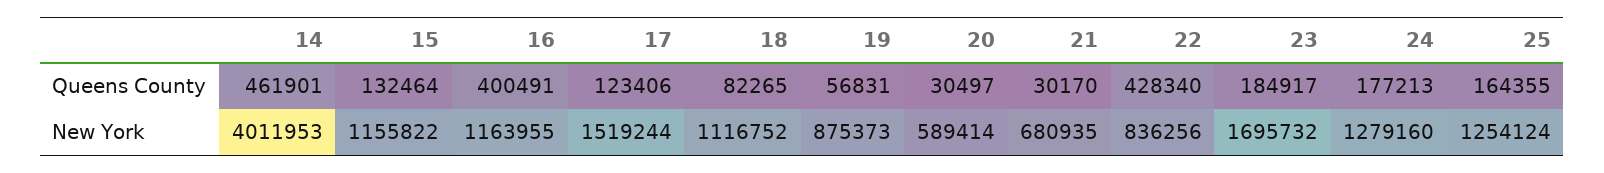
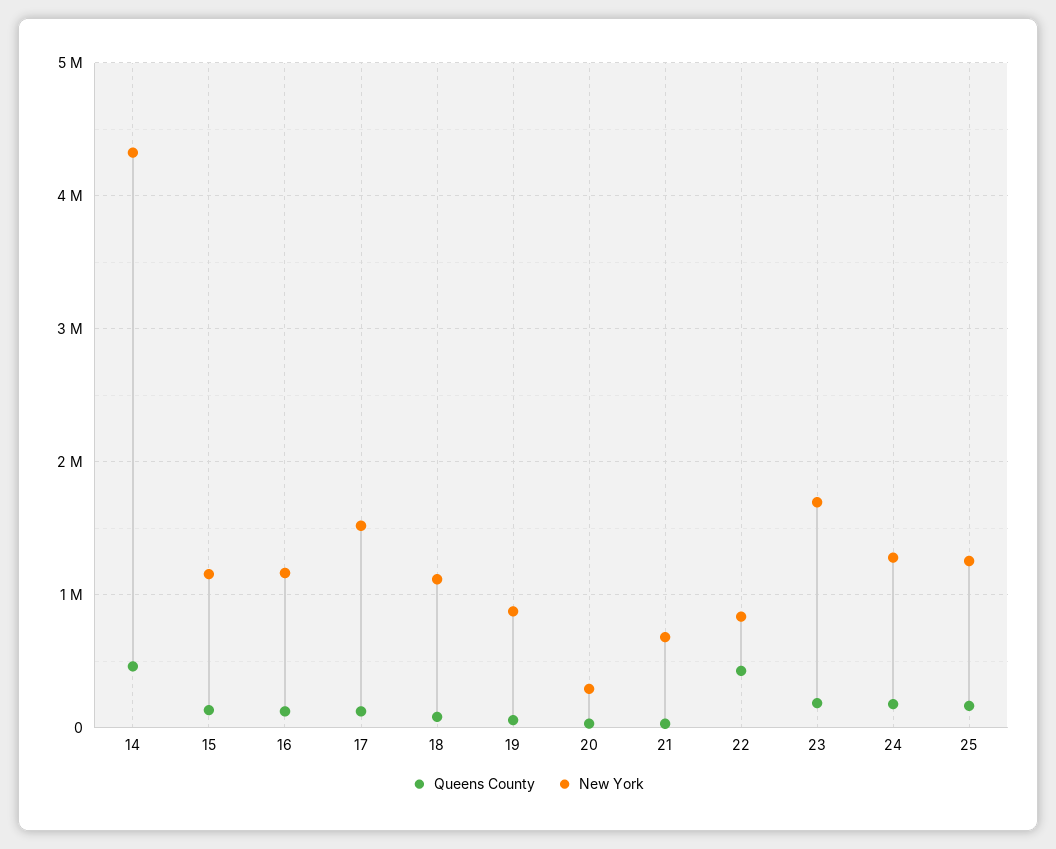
Queens County, 16: 400491 -> 100000
New York, 14: 4011953 -> 4300000
New York, 20: 589414 -> 300000

